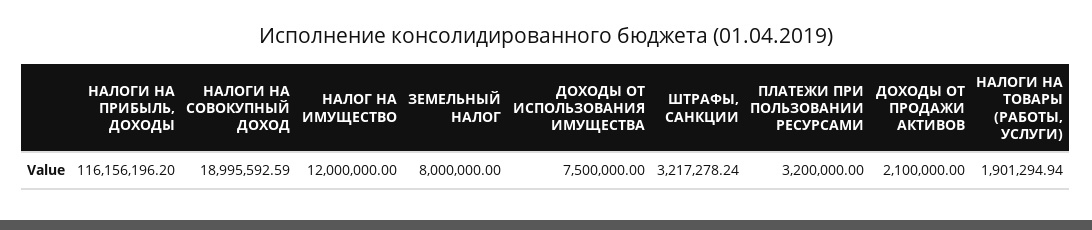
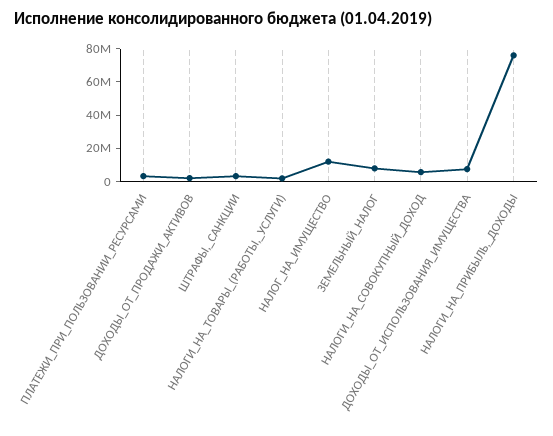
НАЛОГИ НА ПРИБЫЛЬ, ДОХОДЫ: 116156196.2 -> 75000000
НАЛОГИ НА СОВОКУПНЫЙ ДОХОД: 18995592.59 -> 5000000

